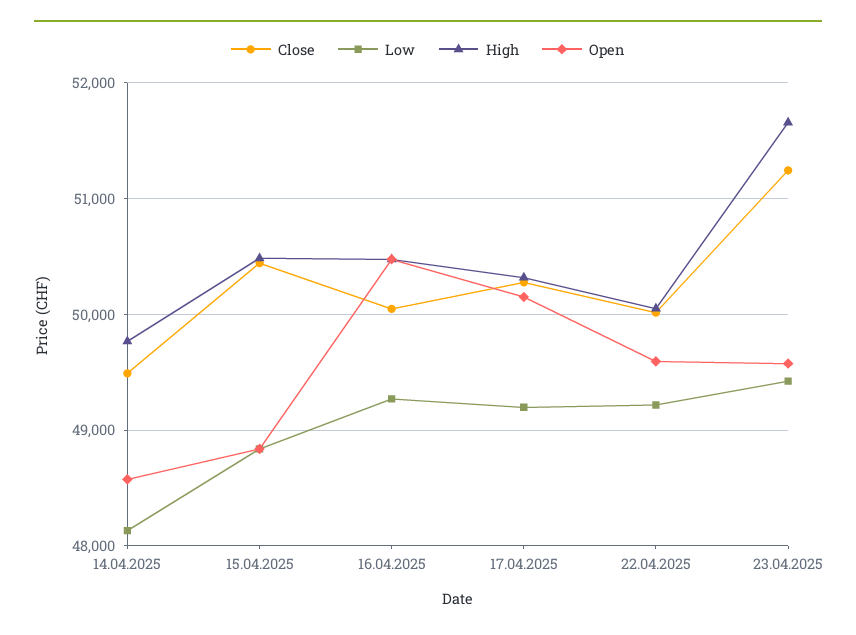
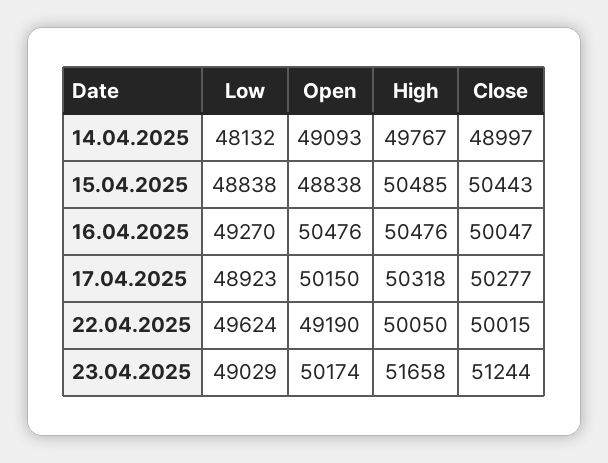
Close, 14.04.2025: 49500 -> 48997
Open, 14.04.2025: 48600 -> 49093
Low, 17.04.2025: 49200 -> 48923
Low, 22.04.2025: 49200 -> 49624
Open, 22.04.2025: 49600 -> 49190
Low, 23.04.2025: 49400 -> 49029
Open, 23.04.2025: 49600 -> 50174

